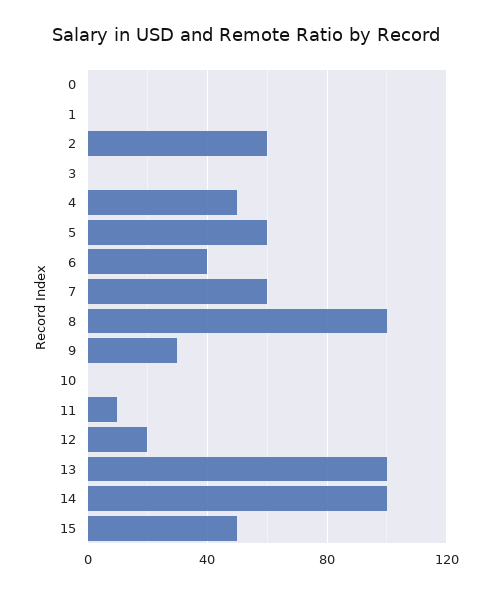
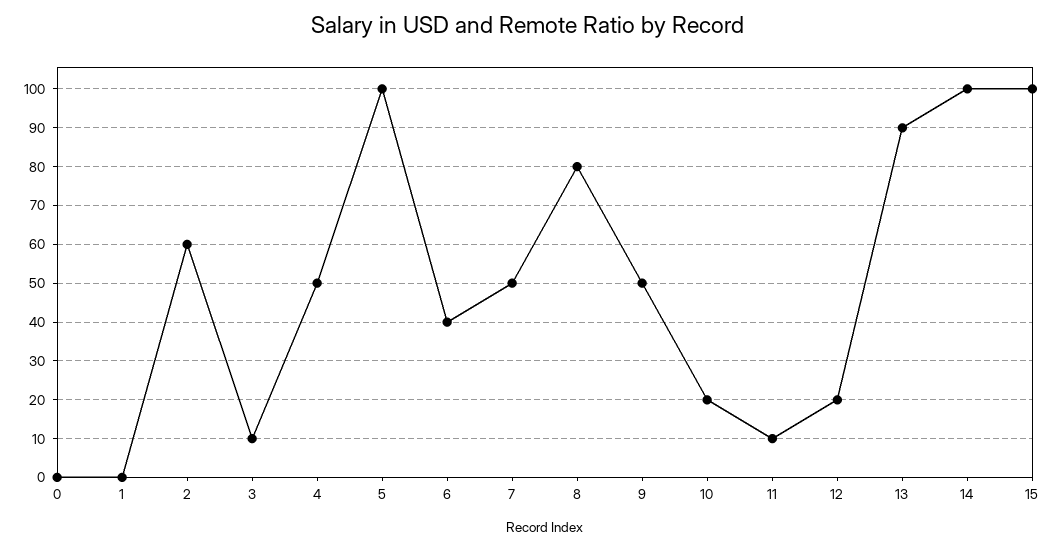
3: 0 -> 10
5: 60 -> 100
7: 60 -> 50
8: 100 -> 80
9: 30 -> 50
10: 0 -> 20
13: 100 -> 90
15: 50 -> 100

